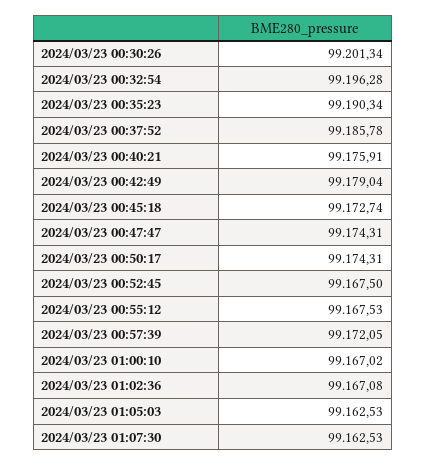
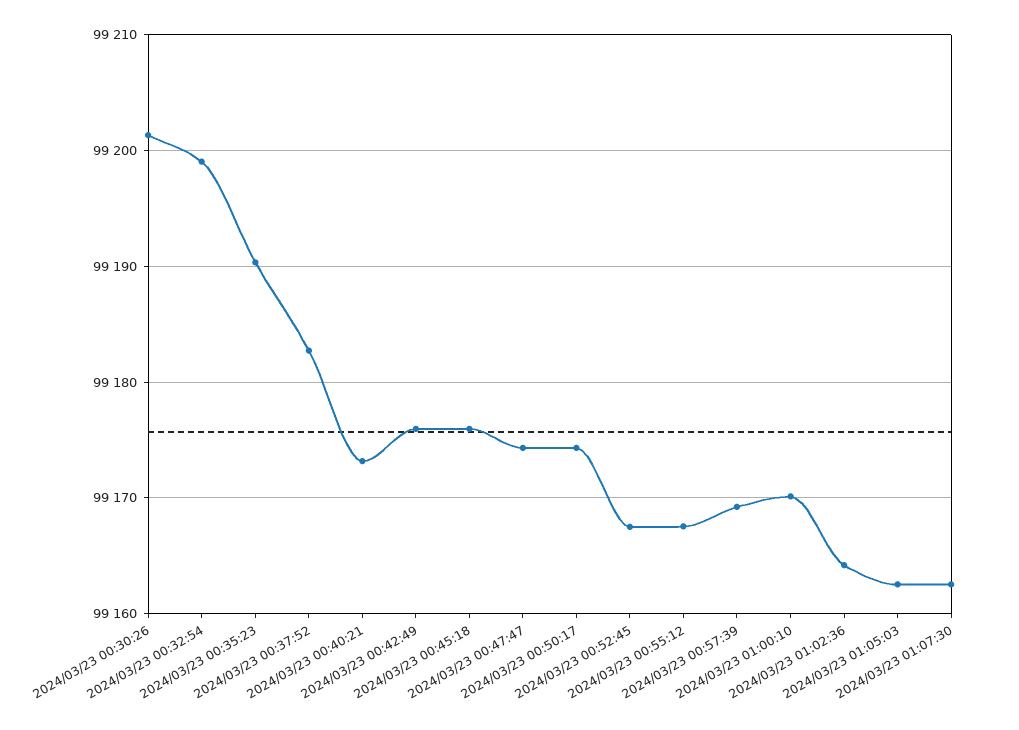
2024/03/23 00:32:54: 99196.28 -> 99199
2024/03/23 00:37:52: 99185.78 -> 99183
2024/03/23 00:40:21: 99175.91 -> 99173
2024/03/23 00:42:49: 99179.04 -> 99176
2024/03/23 00:45:18: 99172.74 -> 99176
2024/03/23 00:57:39: 99172.05 -> 99169
2024/03/23 01:00:10: 99167.02 -> 99170
2024/03/23 01:02:36: 99167.08 -> 99164

